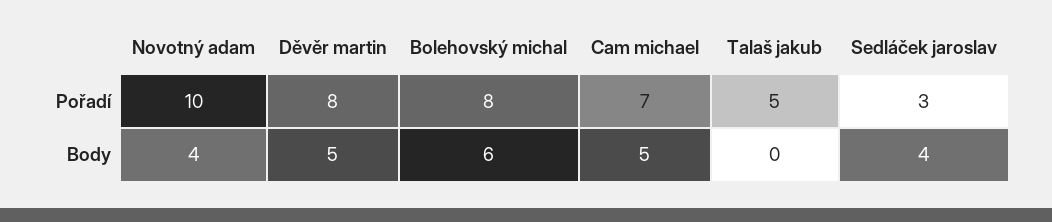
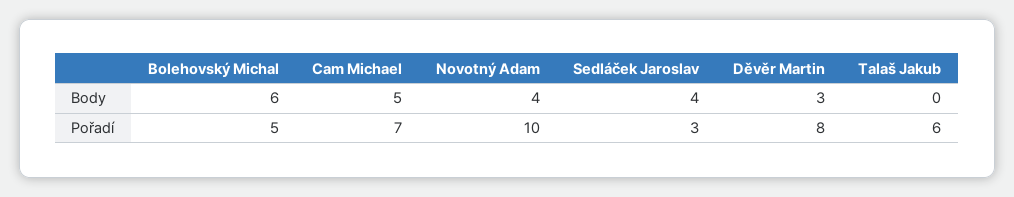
Bolehovský michal, Pořadí: 8 -> 5
Talaš jakub, Pořadí: 5 -> 6
Děvěr martin, Body: 5 -> 3

